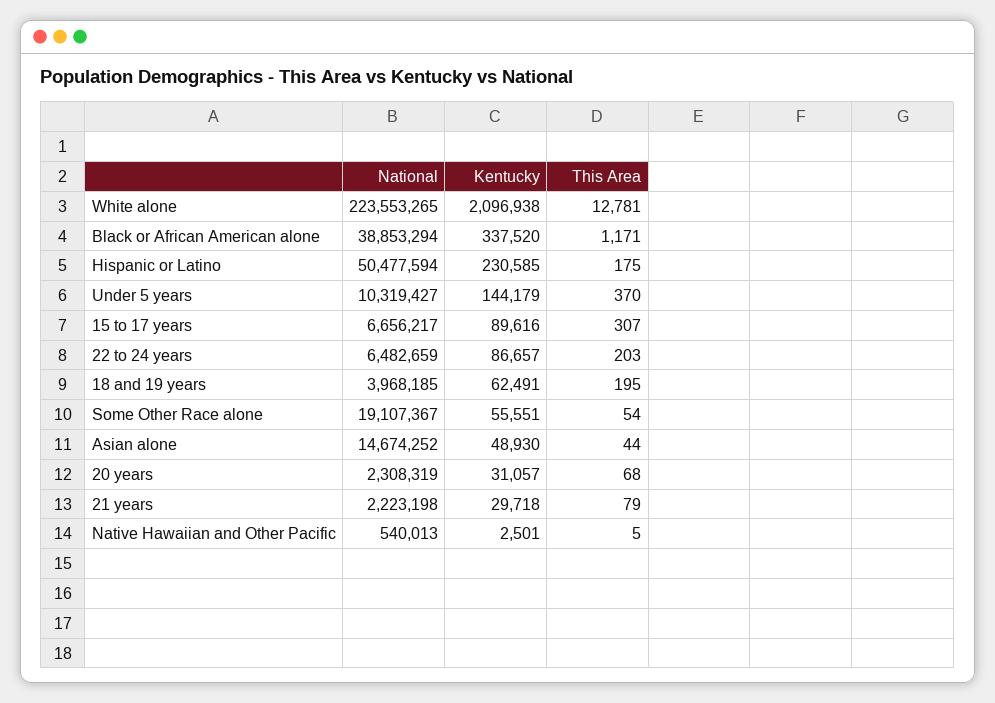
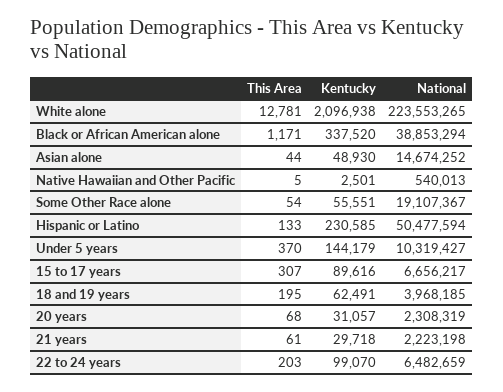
This Area, Hispanic or Latino: 175 -> 133
Kentucky, 22 to 24 years: 86657 -> 99070
This Area, 21 years: 79 -> 61

